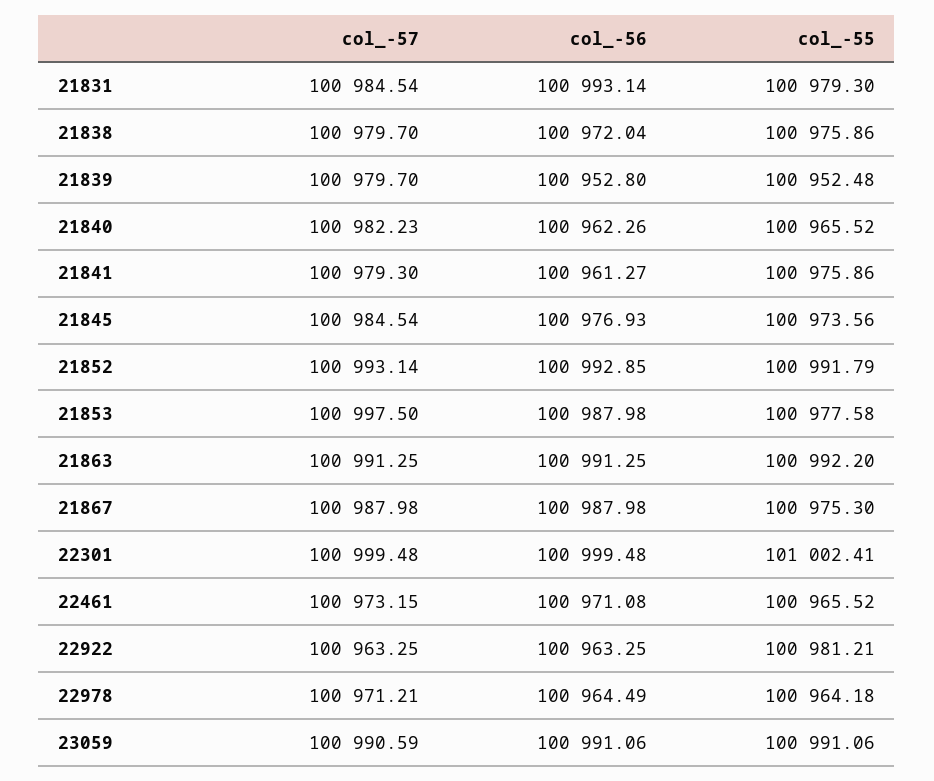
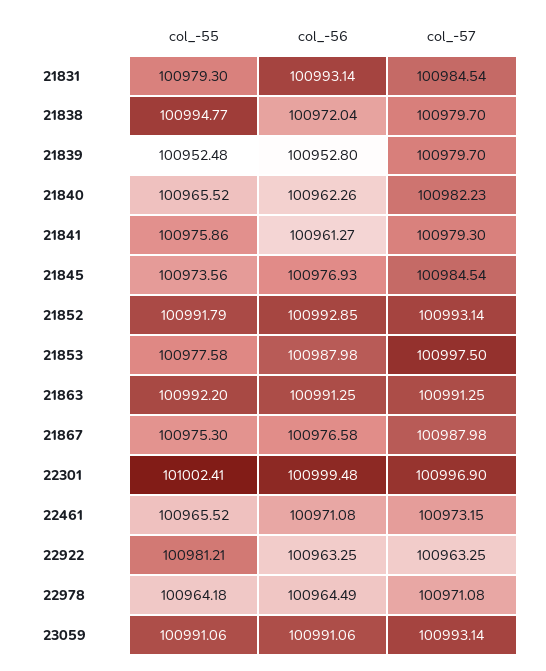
col_-55, 21838: 100975.86 -> 100994.77
col_-56, 21867: 100987.98 -> 100976.58
col_-57, 22301: 100999.48 -> 100996.9
col_-57, 22978: 100971.21 -> 100971.08
col_-57, 23059: 100990.59 -> 100993.14

